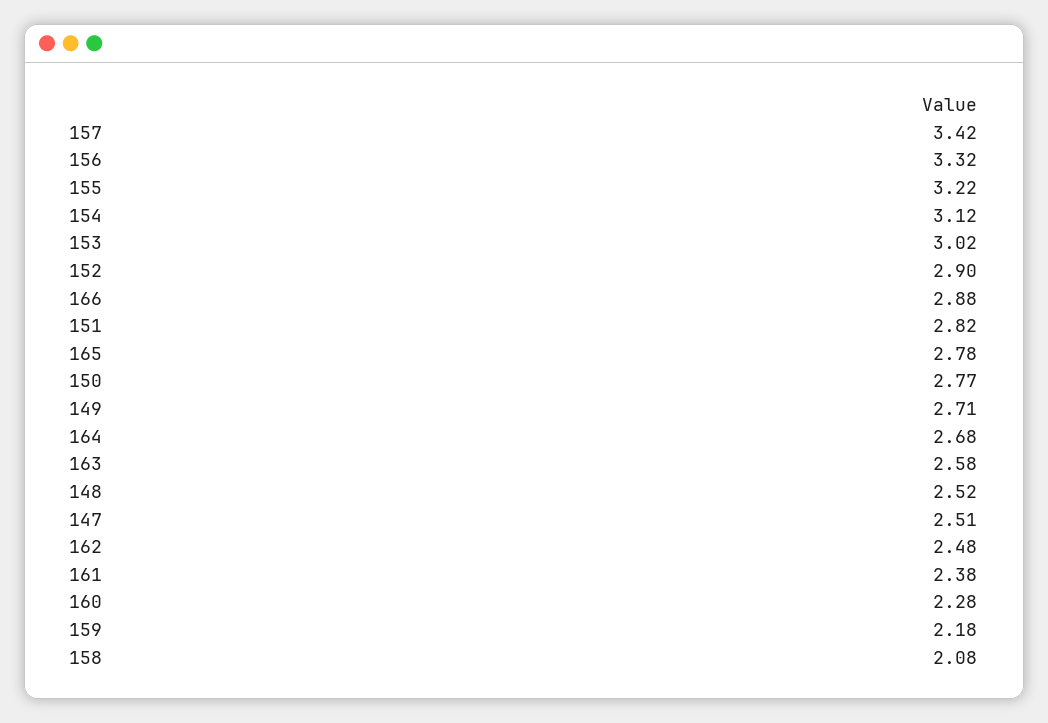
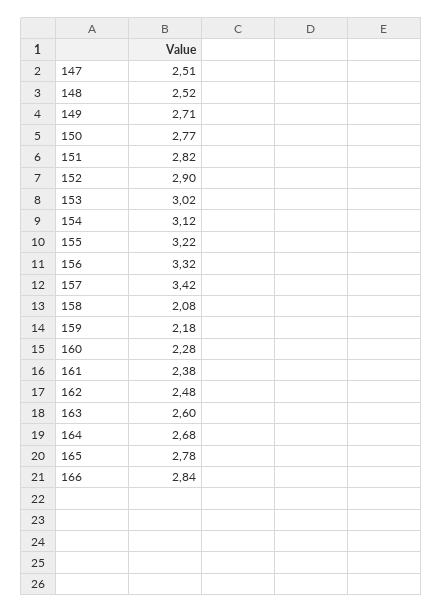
166: 2.88 -> 2.84
163: 2.58 -> 2.6

